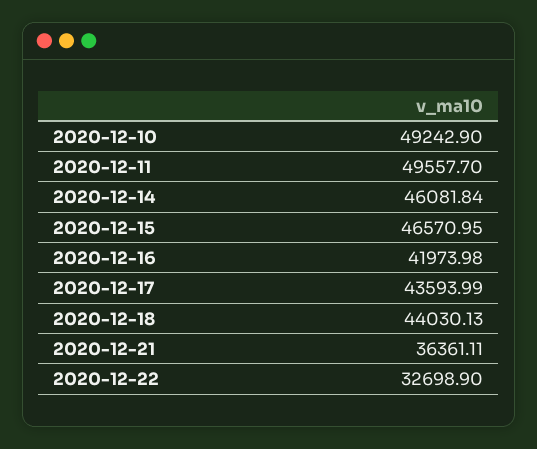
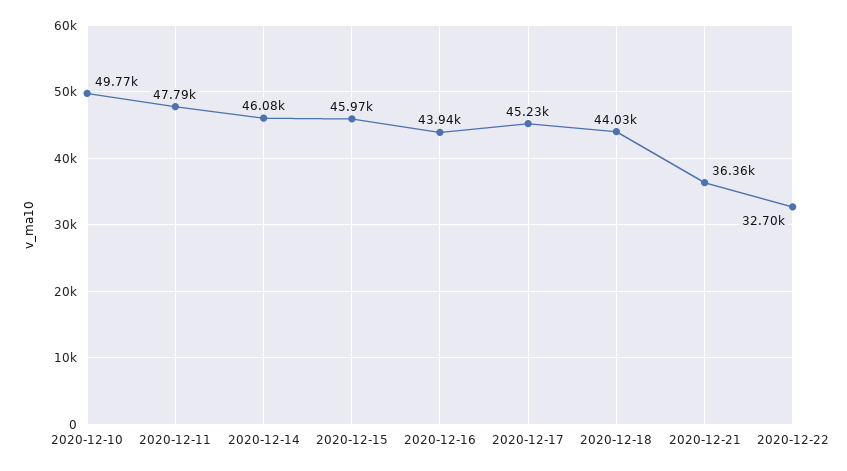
2020-12-10: 49242.9 -> 49770
2020-12-11: 49557.7 -> 47790
2020-12-15: 46570.95 -> 45970
2020-12-16: 41973.98 -> 43940
2020-12-17: 43593.99 -> 45230

